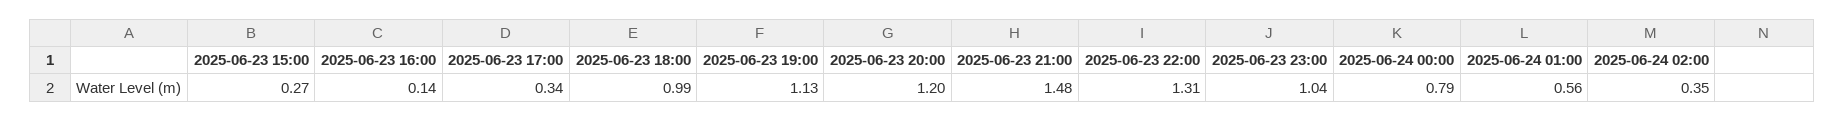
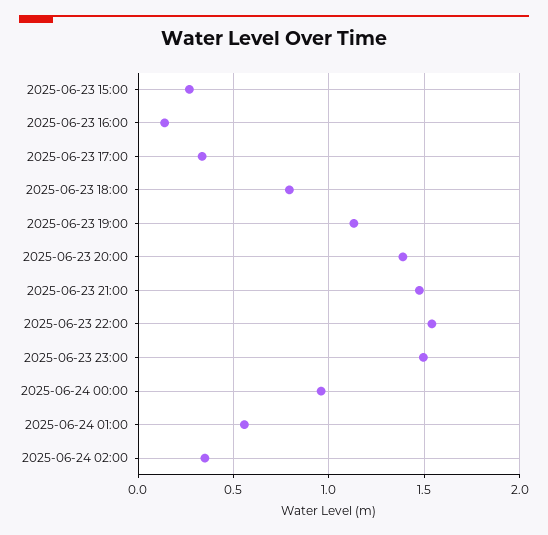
2025-06-23 18:00: 0.99 -> 0.8
2025-06-23 20:00: 1.2 -> 1.4
2025-06-23 22:00: 1.31 -> 1.55
2025-06-23 23:00: 1.04 -> 1.5
2025-06-24 00:00: 0.79 -> 0.95

